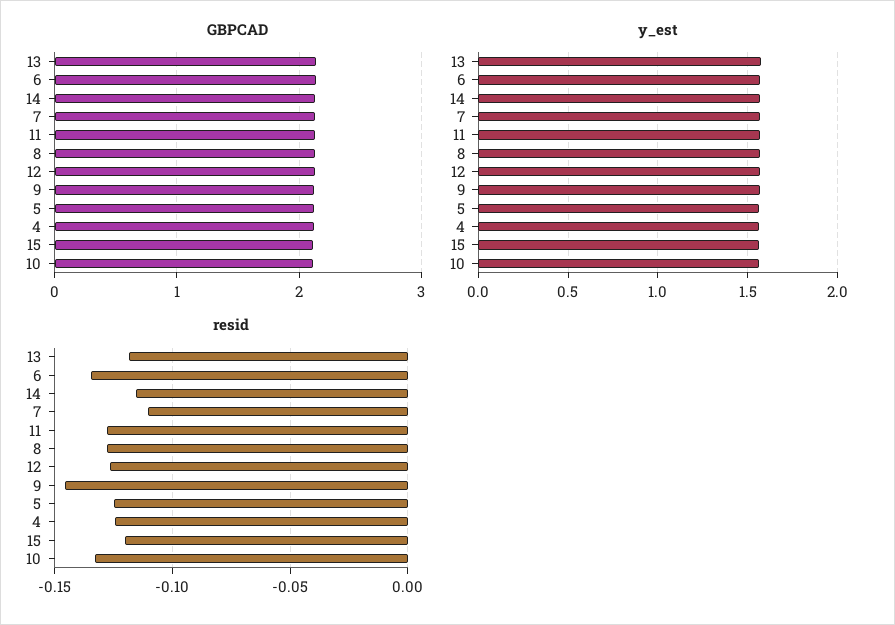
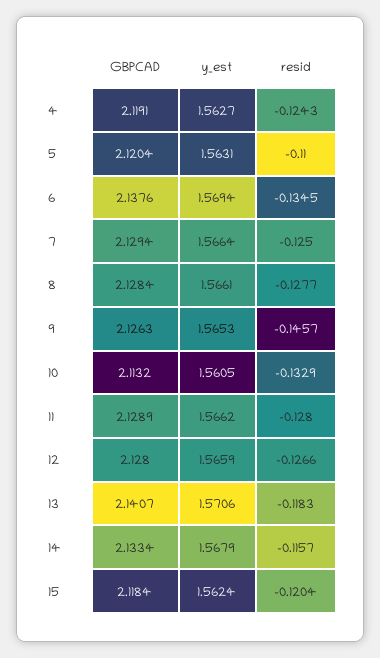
resid, 7: -0.11 -> -0.125
resid, 5: -0.125 -> -0.11

